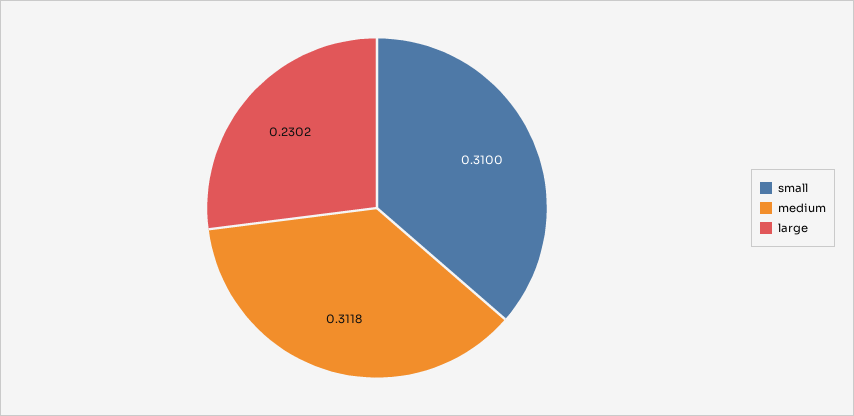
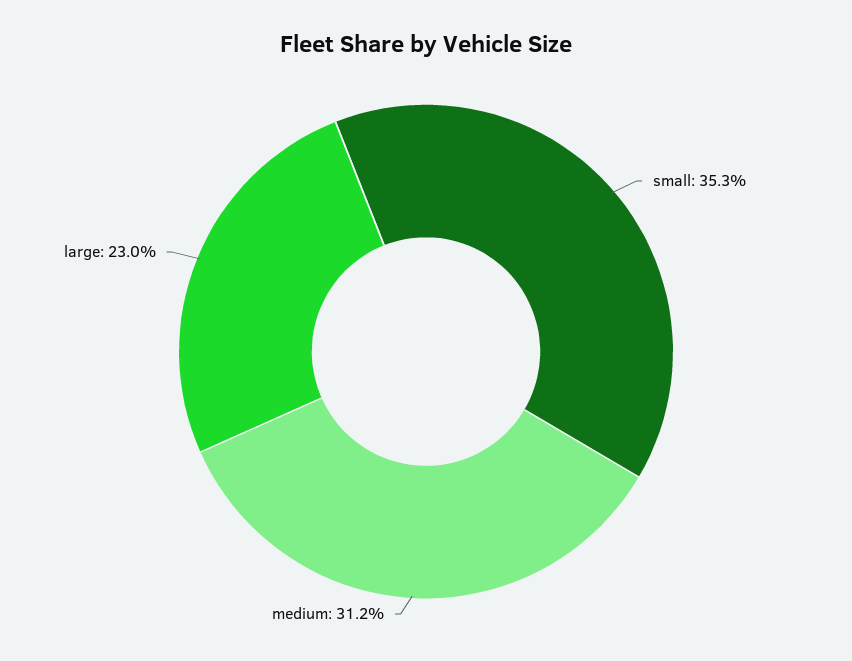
small: 0.31 -> 0.353

